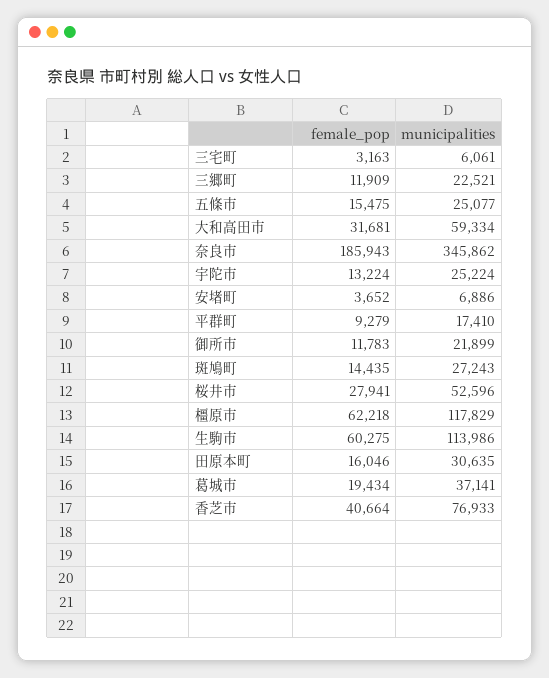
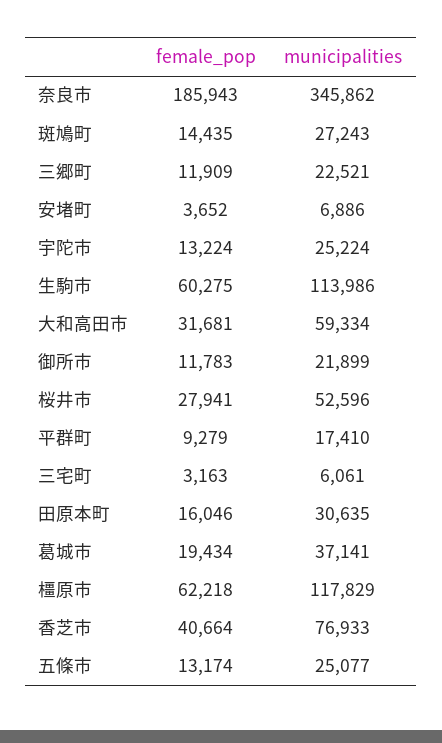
female_pop, 五條市: 15475 -> 13174

